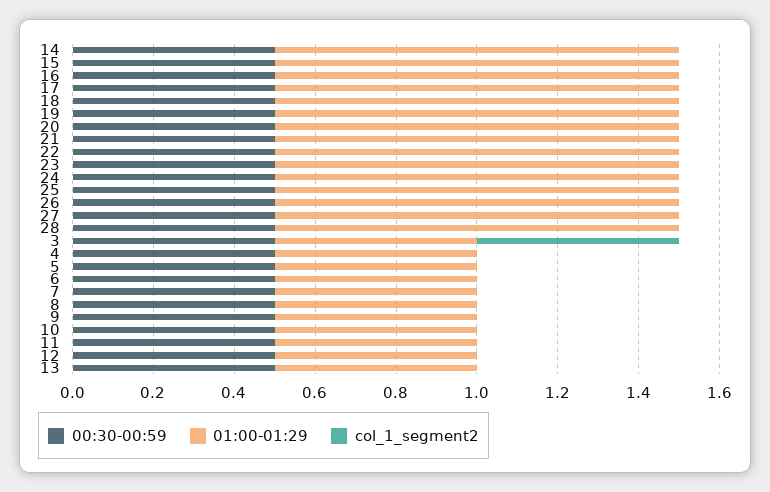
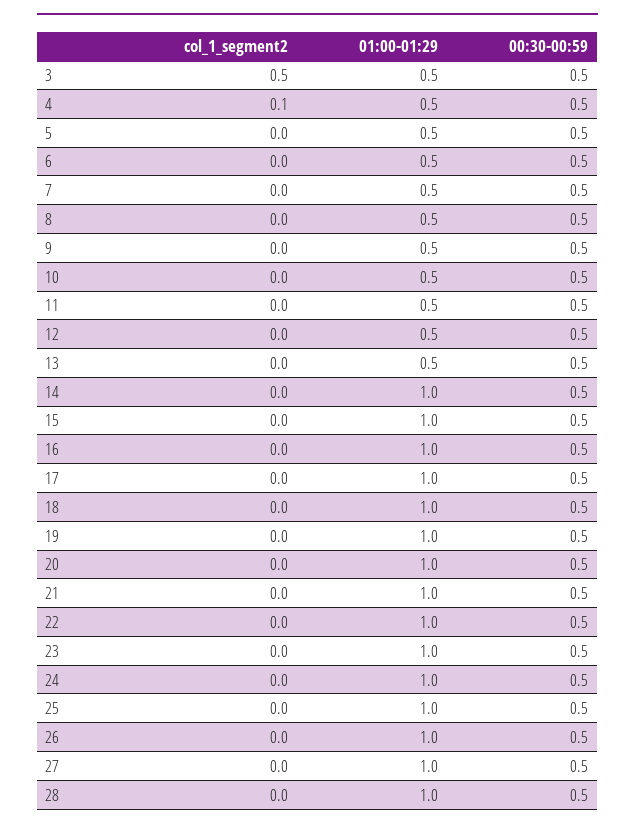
col_1_segment2, 4: 0 -> 0.1

